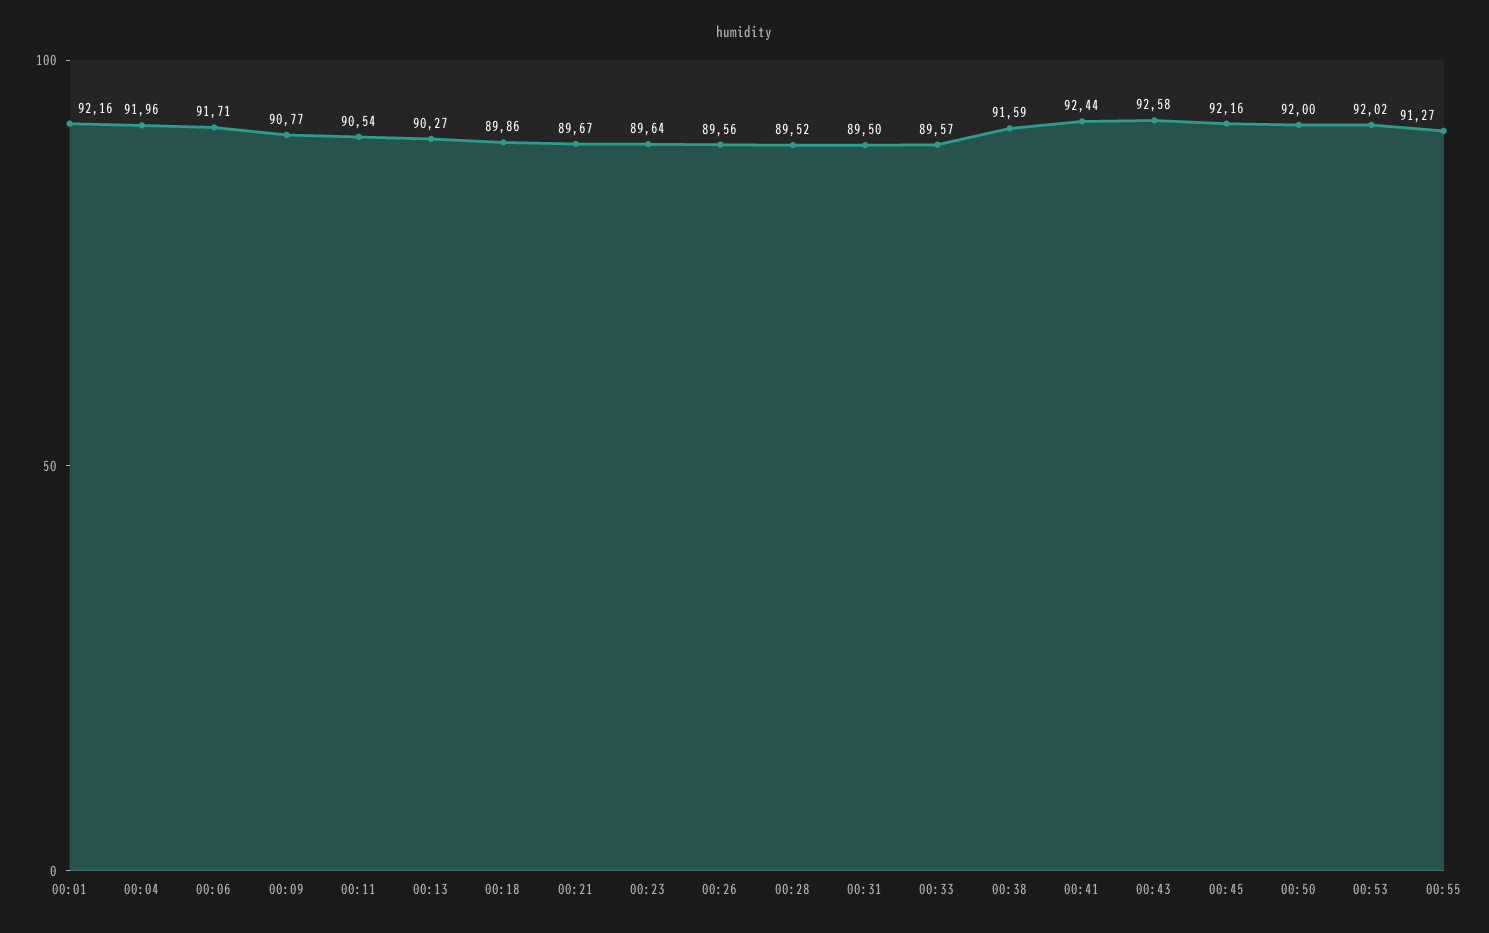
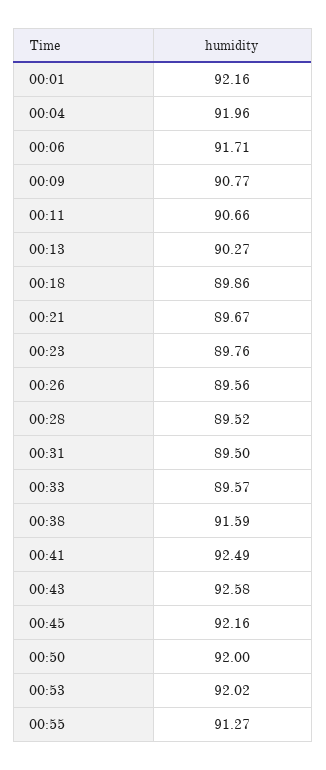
00:11: 90.54 -> 90.66
00:23: 89.64 -> 89.76
00:41: 92.44 -> 92.49

